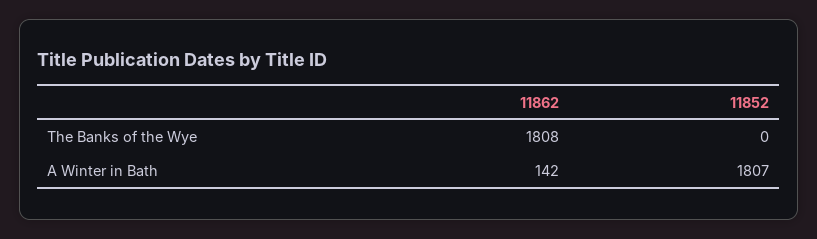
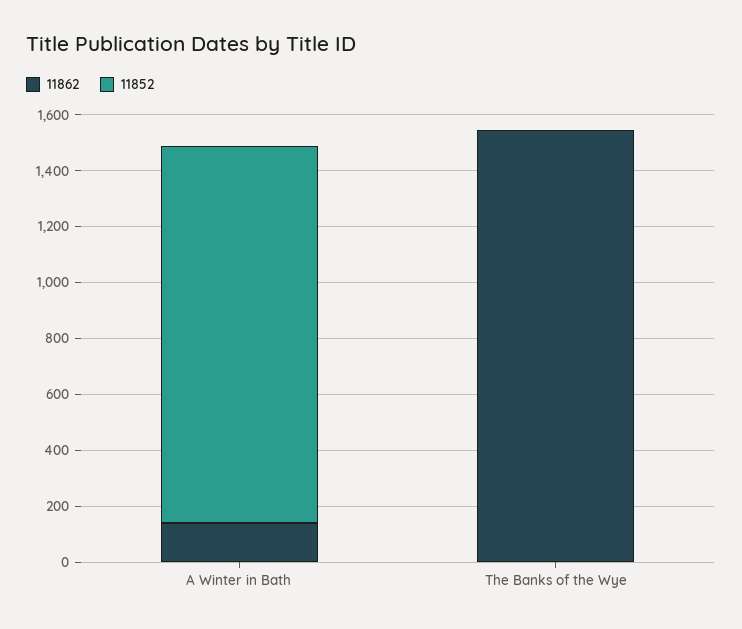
11862, The Banks of the Wye: 1808 -> 1550
11852, A Winter in Bath: 1807 -> 1350

